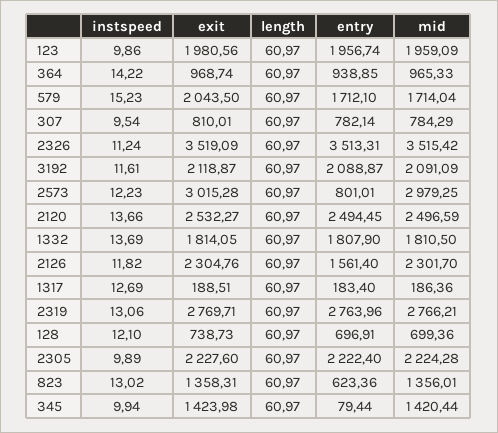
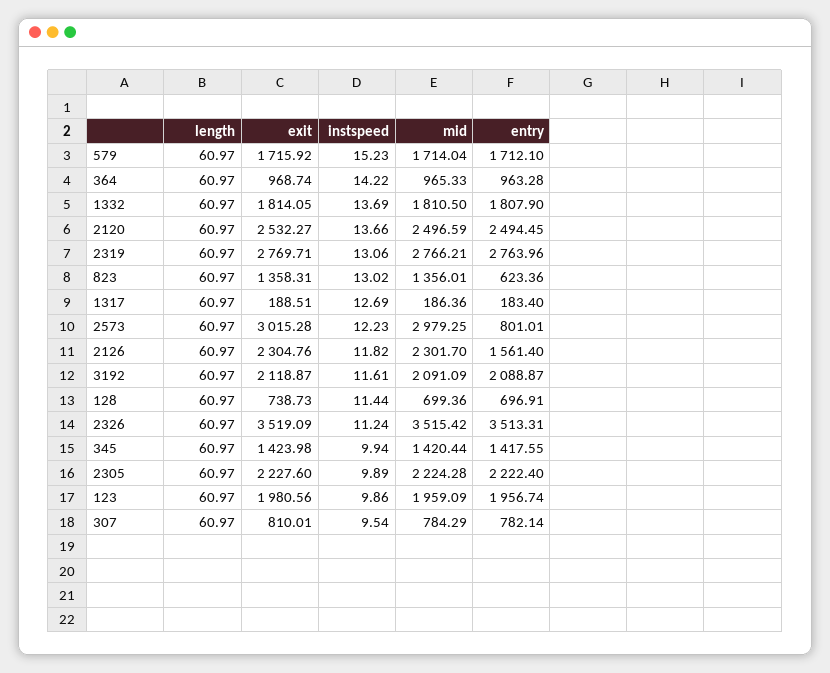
entry, 364: 938.85 -> 963.28
exit, 579: 2043.5 -> 1715.92
instspeed, 128: 12.1 -> 11.44
entry, 345: 79.44 -> 1417.55

